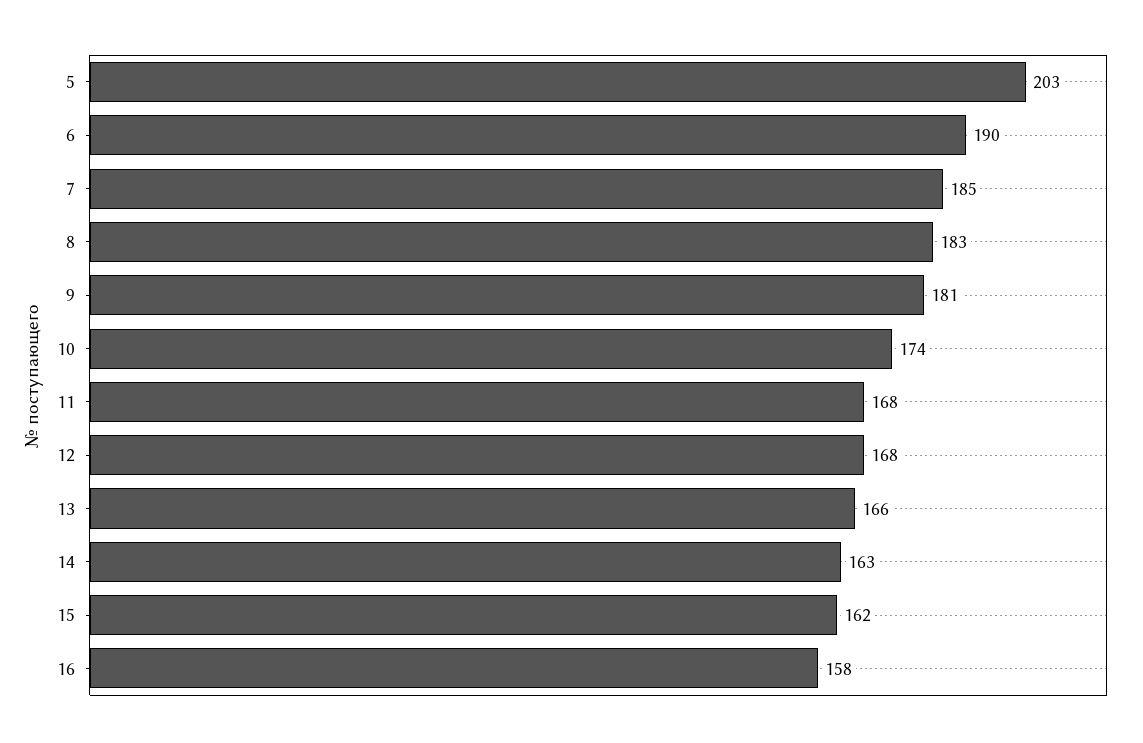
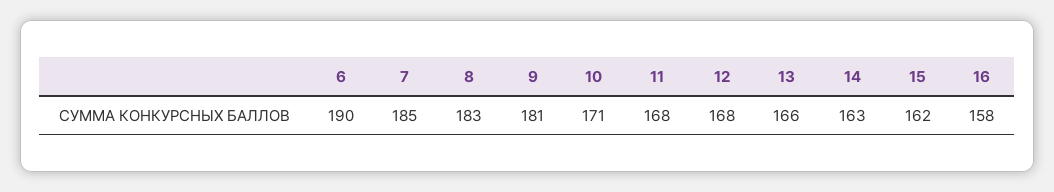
5: 203 -> none
10: 174 -> 171

